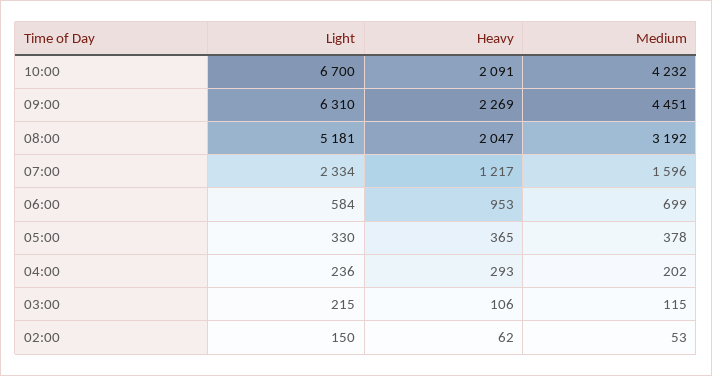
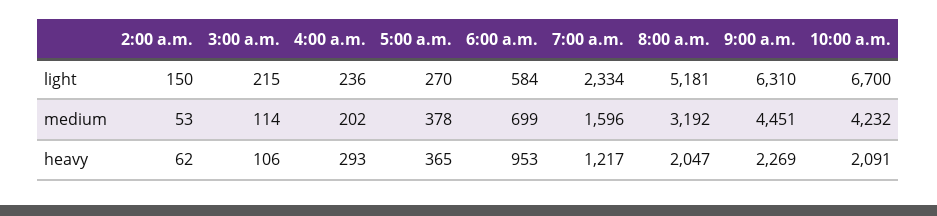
Light, 05:00: 330 -> 270
Medium, 03:00: 115 -> 114

